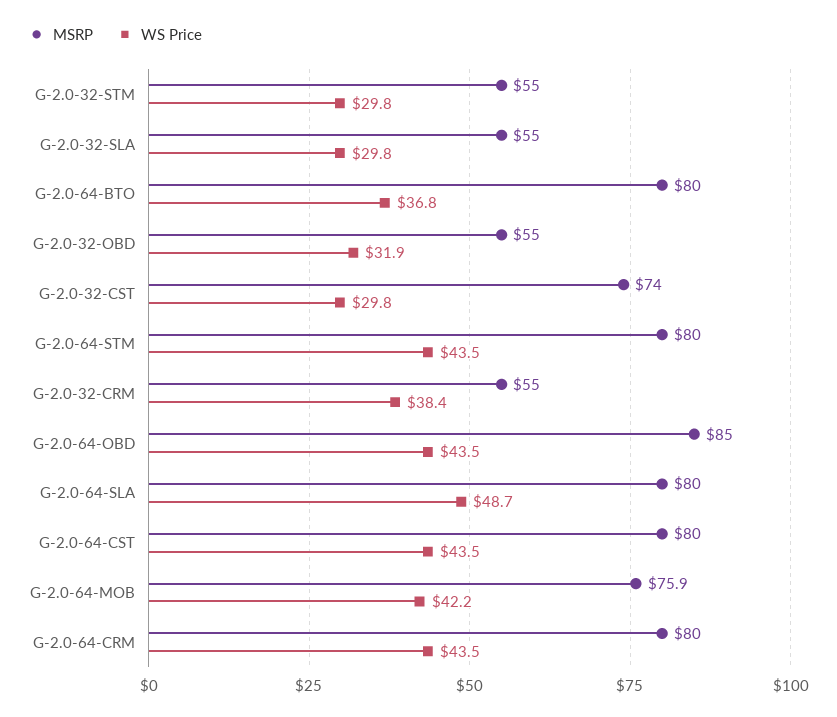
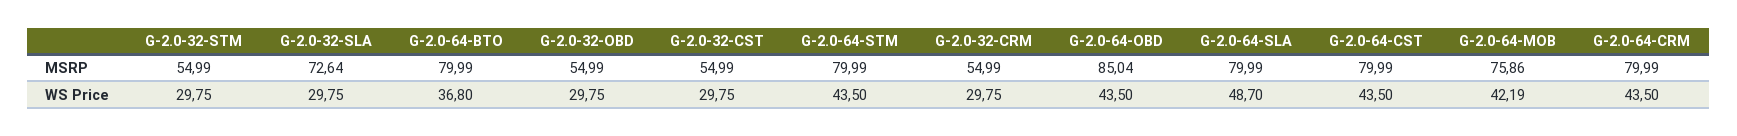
MSRP, G-2.0-32-SLA: 55 -> 72.64
WS Price, G-2.0-32-OBD: 31.9 -> 29.75
MSRP, G-2.0-32-CST: 74 -> 54.99
WS Price, G-2.0-32-CRM: 38.4 -> 29.75

